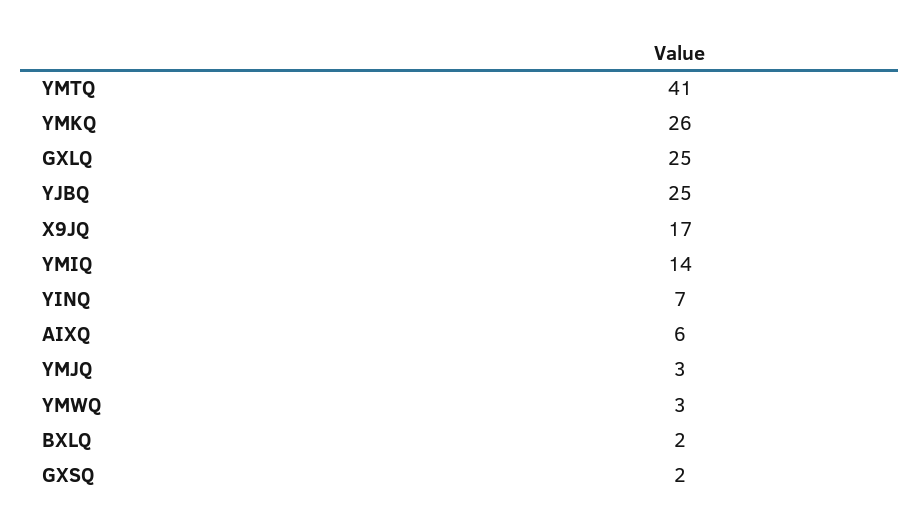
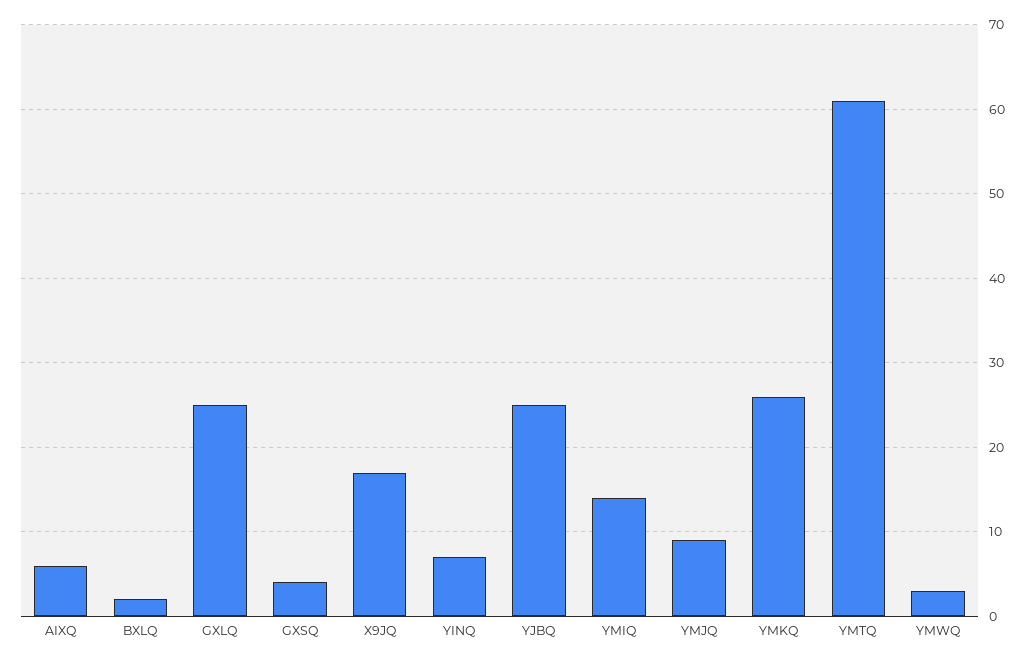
YMTQ: 41 -> 61
YMJQ: 3 -> 9
GXSQ: 2 -> 4

